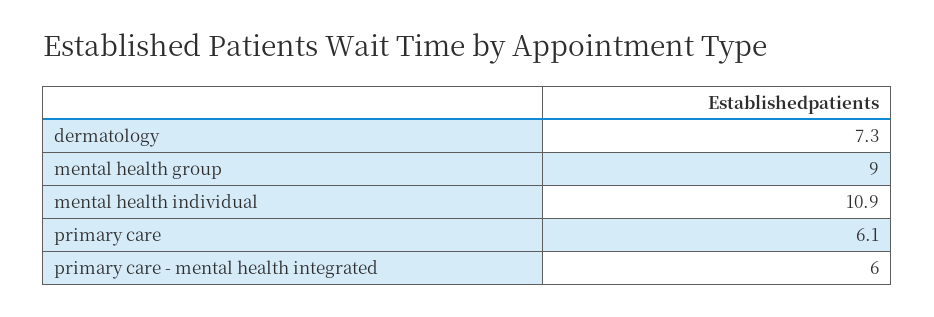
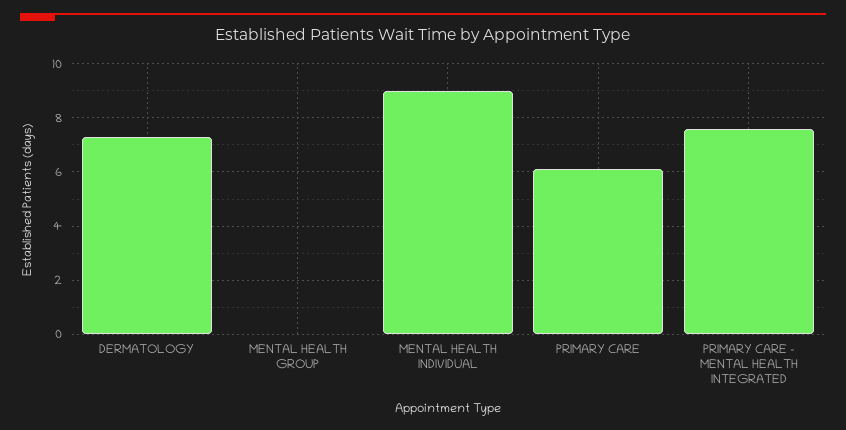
mental health group: 9 -> 0
mental health individual: 10.9 -> 9
primary care - mental health integrated: 6 -> 7.5

